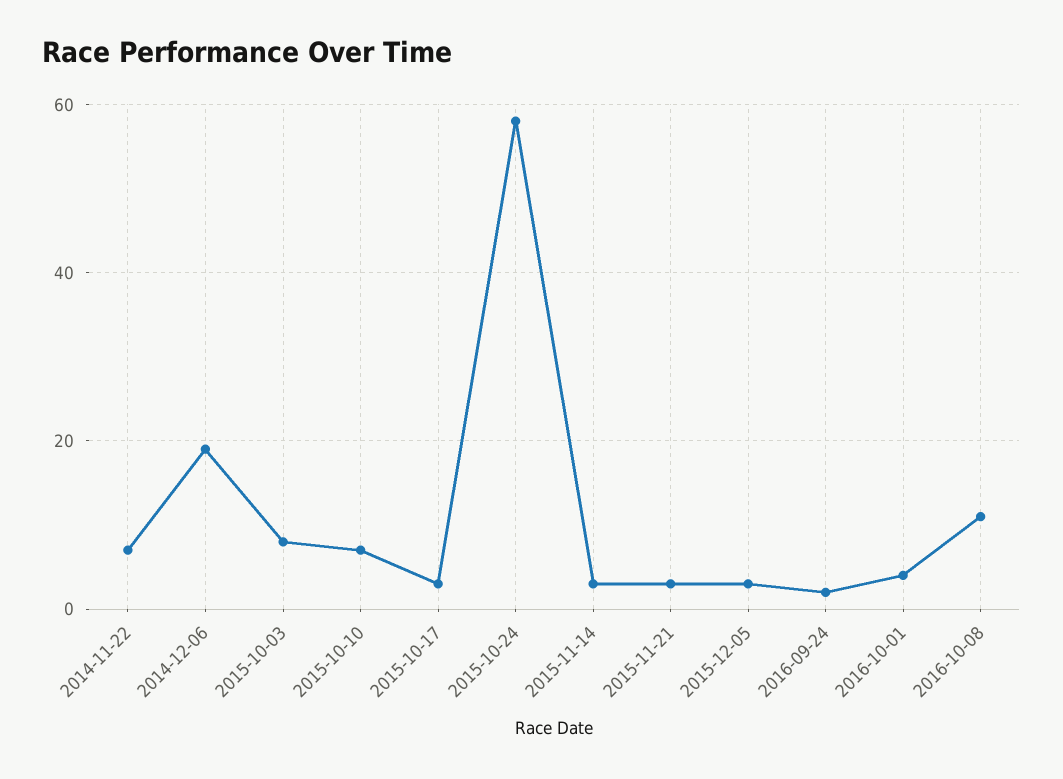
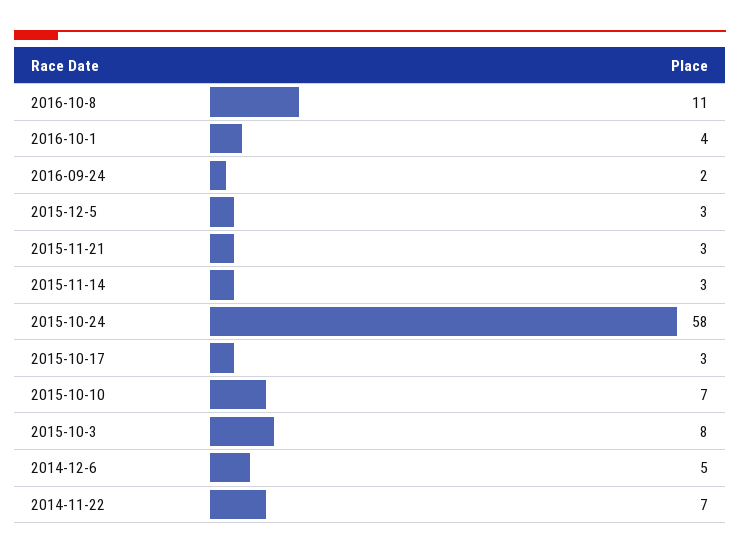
2014-12-06: 20 -> 5

